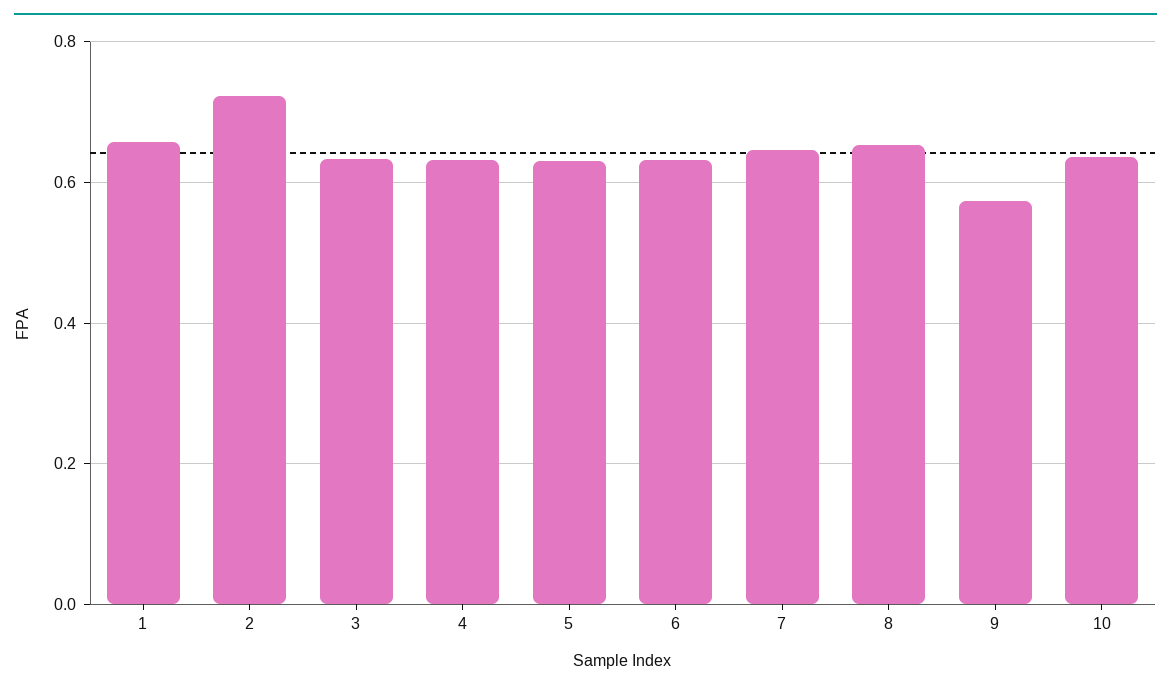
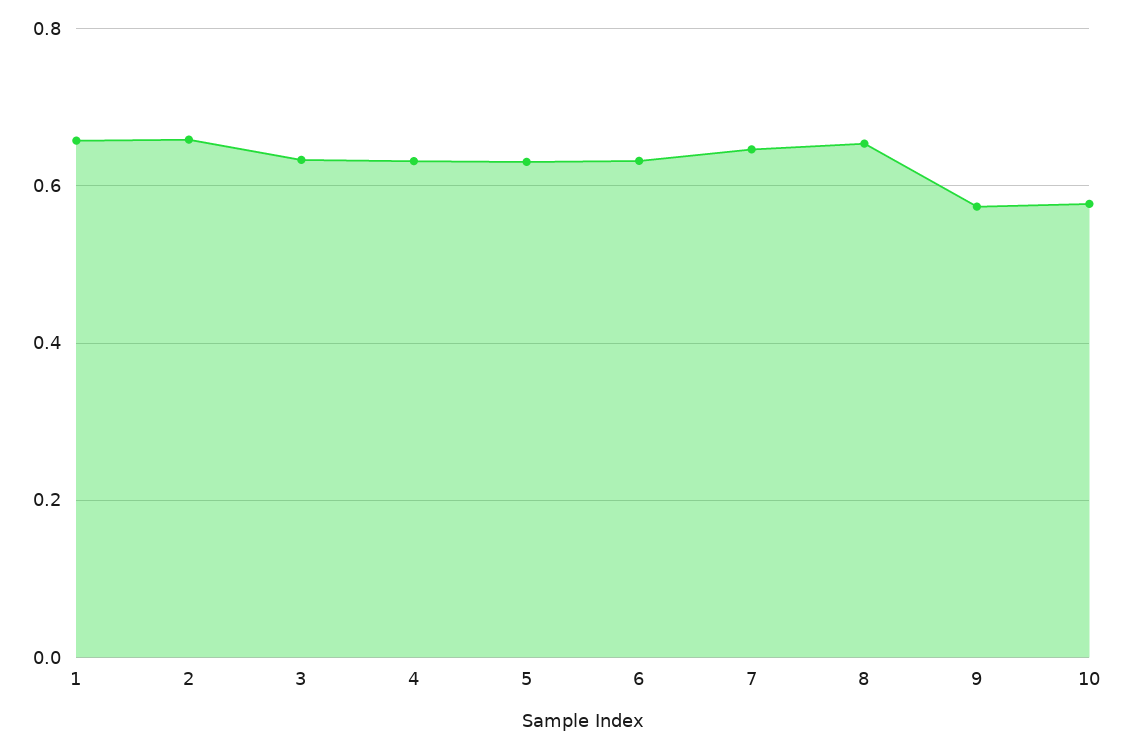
2: 0.72 -> 0.66
10: 0.64 -> 0.58

